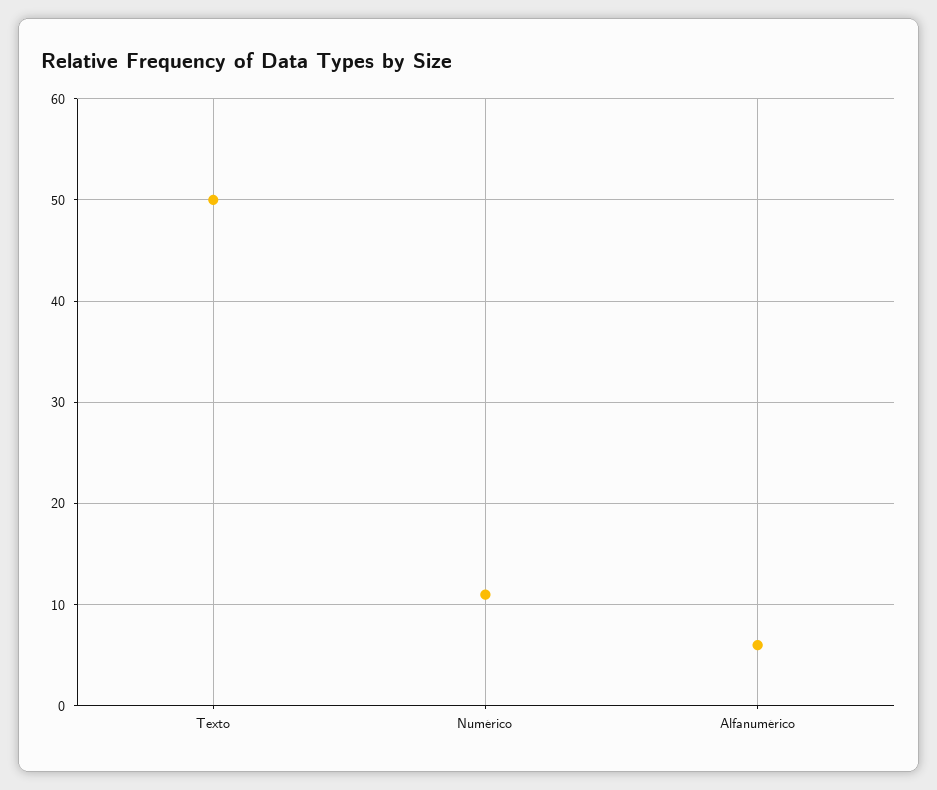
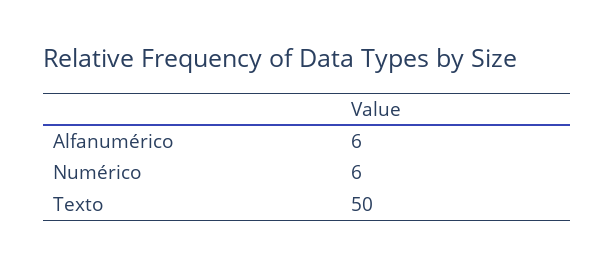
Numérico: 11 -> 6

